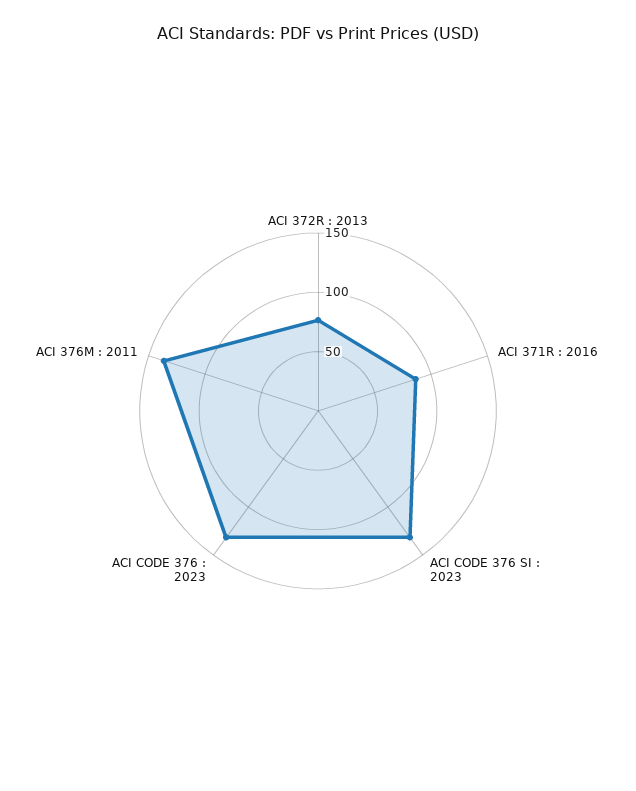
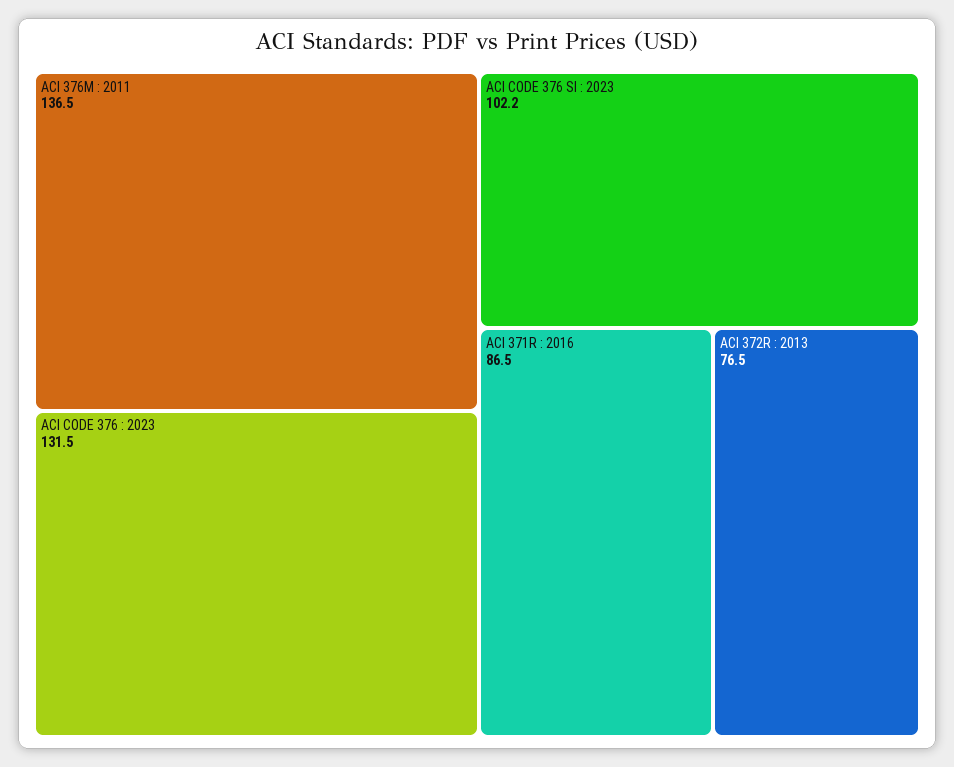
ACI CODE 376 SI : 2023: 130 -> 102.2

